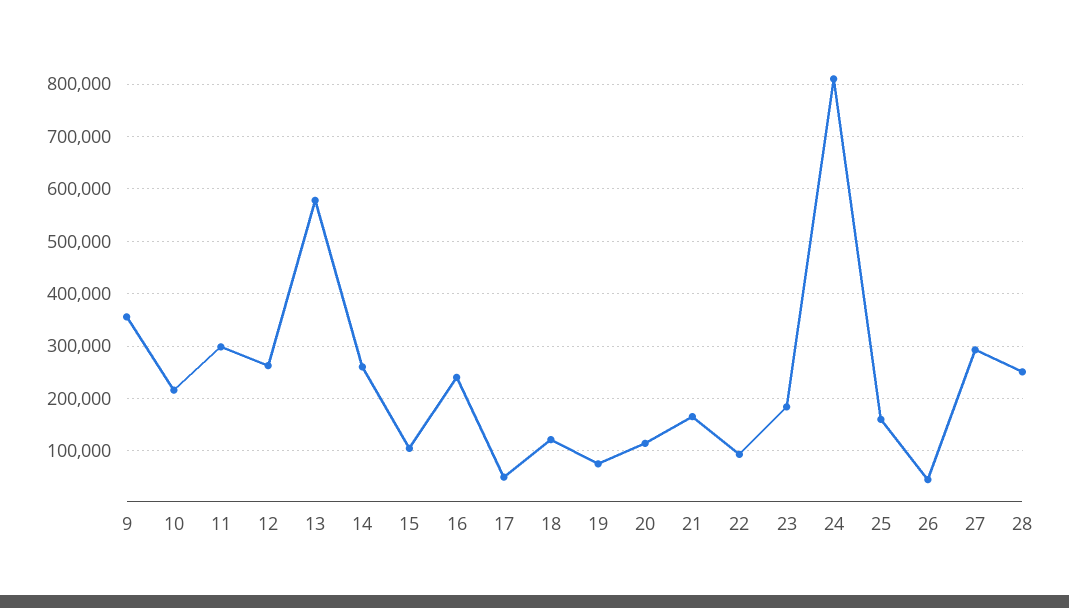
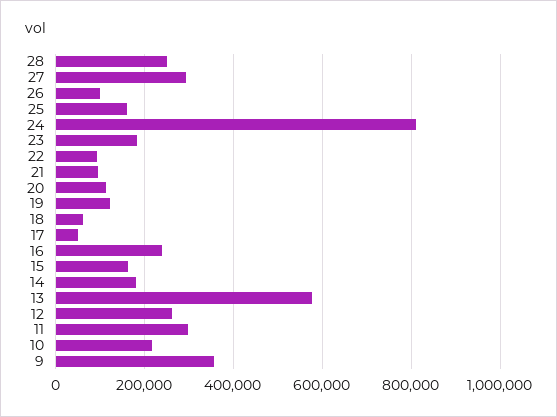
14: 260000 -> 180000
15: 100000 -> 160000
18: 120000 -> 60000
19: 80000 -> 120000
21: 160000 -> 100000
26: 40000 -> 100000

